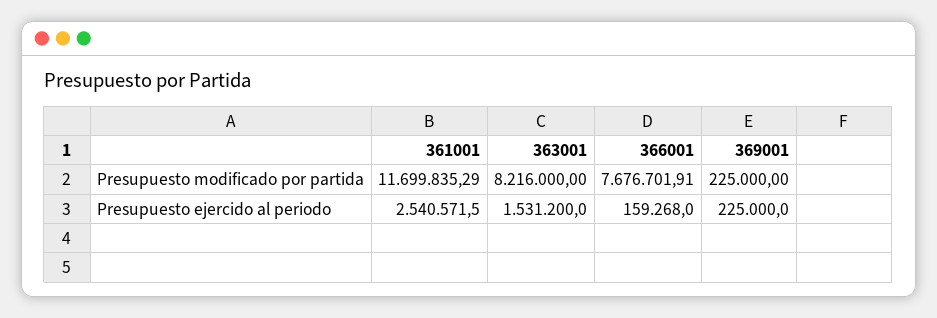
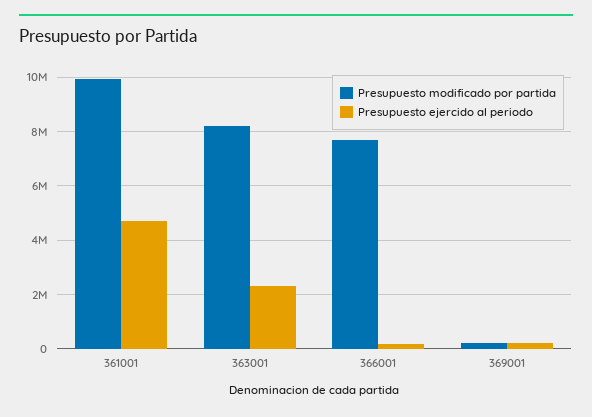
Presupuesto modificado por partida, 361001: 11699835.29 -> 10000000
Presupuesto ejercido al periodo, 361001: 2540571.5 -> 4750000
Presupuesto ejercido al periodo, 363001: 1531200 -> 2250000

